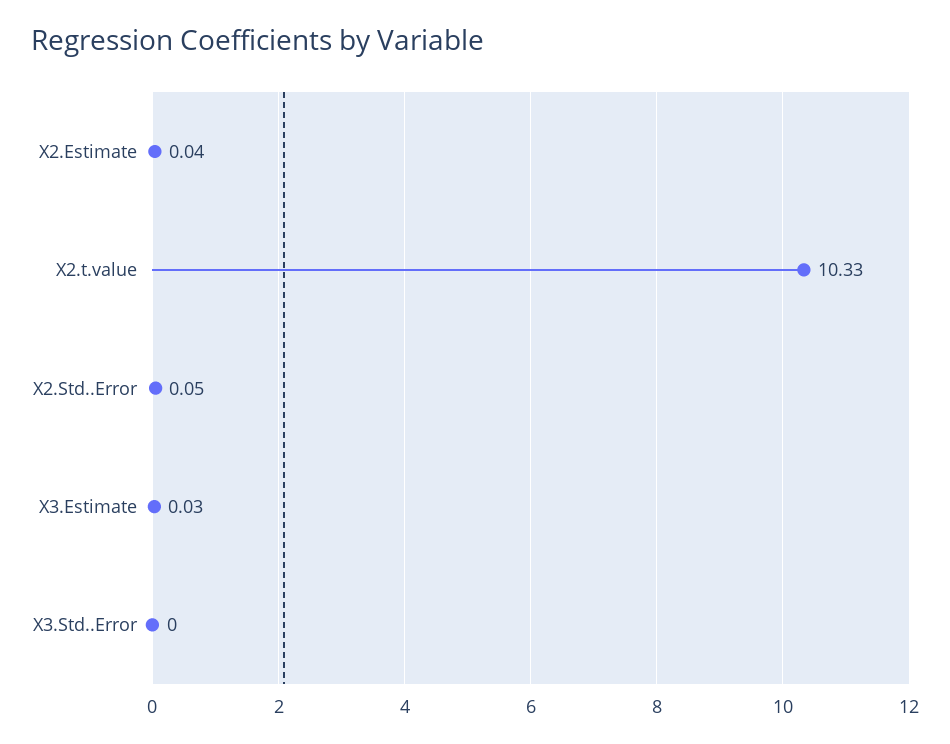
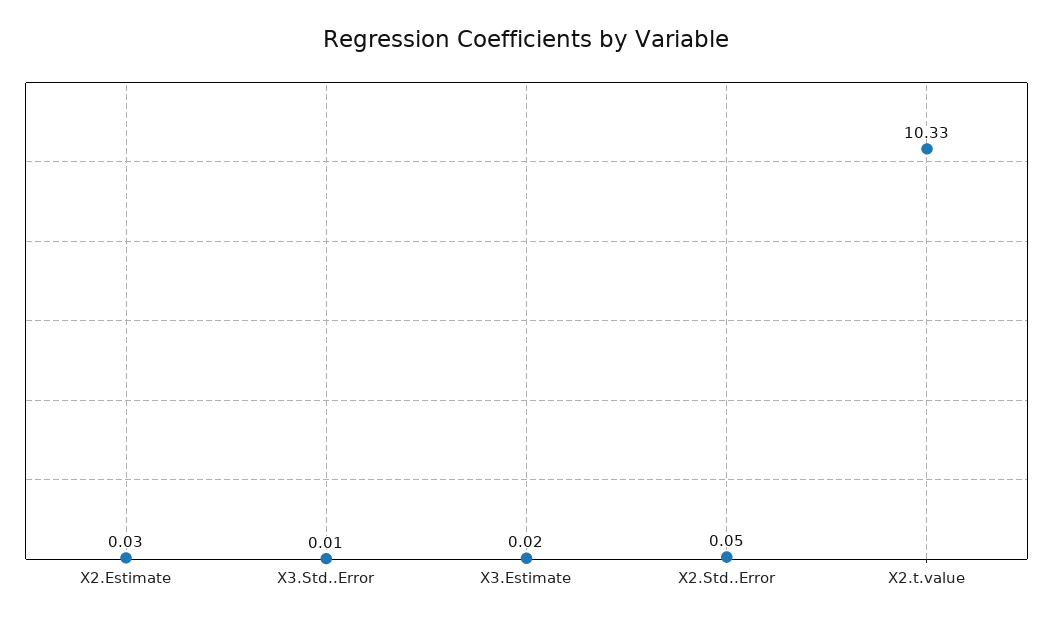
X2.Estimate: 0.04 -> 0.03
X3.Estimate: 0.03 -> 0.02
X3.Std..Error: 0 -> 0.01

